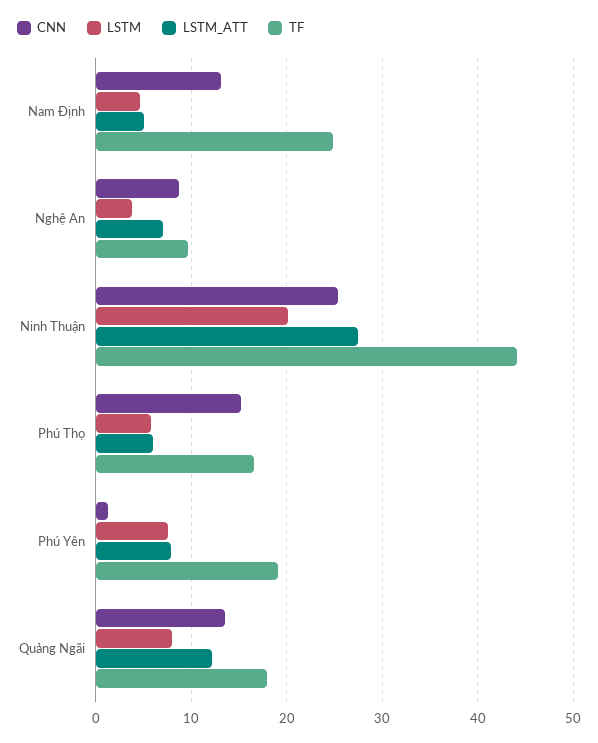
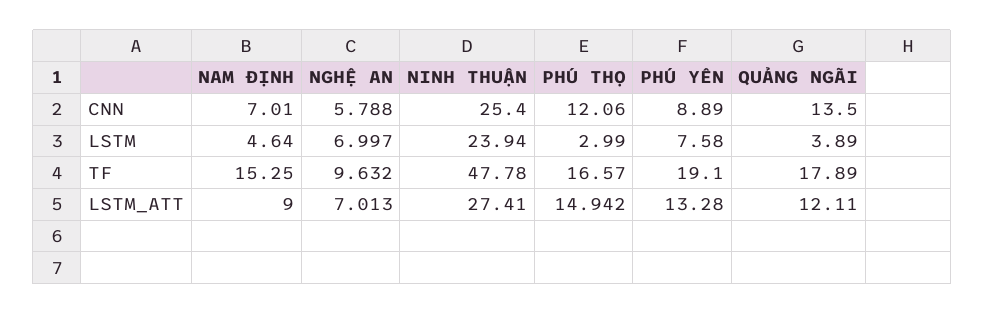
CNN, Nam Định: 13 -> 7.01
LSTM_ATT, Nam Định: 5 -> 9
TF, Nam Định: 25 -> 15.25
CNN, Nghệ An: 9 -> 5.788
LSTM, Nghệ An: 4 -> 6.997
LSTM, Ninh Thuận: 20 -> 23.94
TF, Ninh Thuận: 44 -> 47.78
CNN, Phú Thọ: 15 -> 12.06
LSTM, Phú Thọ: 6 -> 2.99
LSTM_ATT, Phú Thọ: 6 -> 14.942
CNN, Phú Yên: 1 -> 8.89
LSTM_ATT, Phú Yên: 8 -> 13.28
LSTM, Quảng Ngãi: 8 -> 3.89

